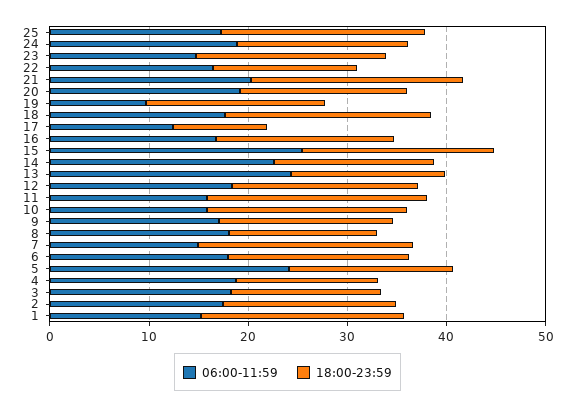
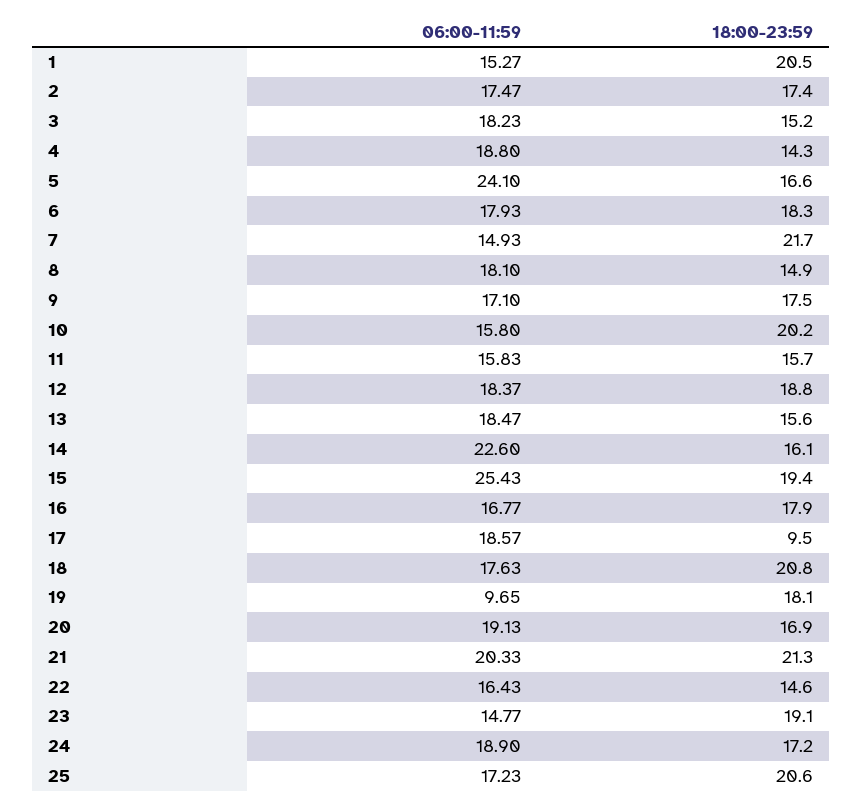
06:00-11:59, 17: 12 -> 18.57
06:00-11:59, 13: 24 -> 18.47
18:00-23:59, 11: 22 -> 15.7

